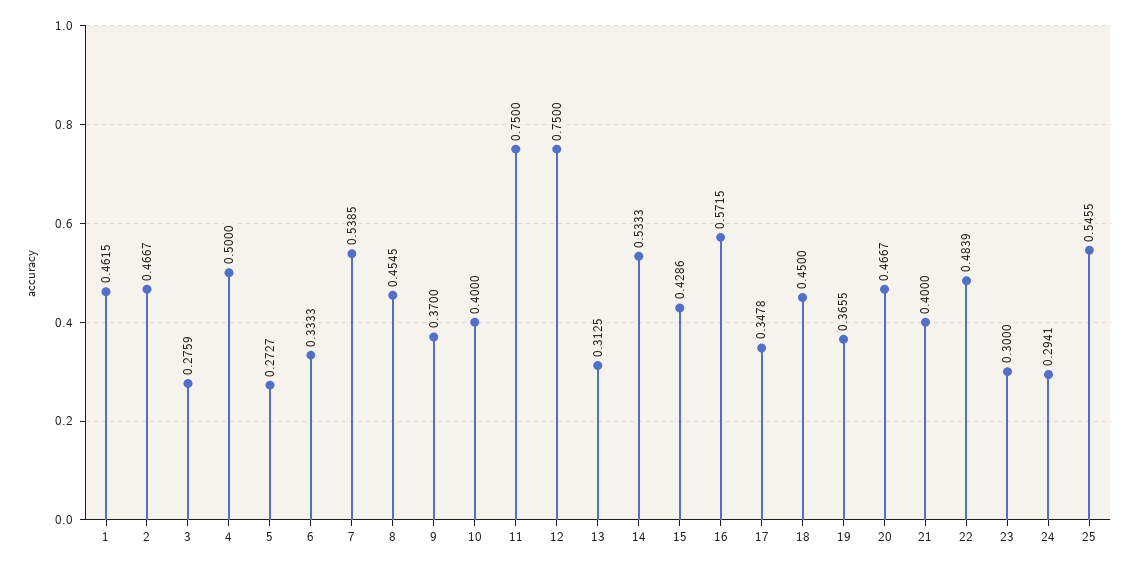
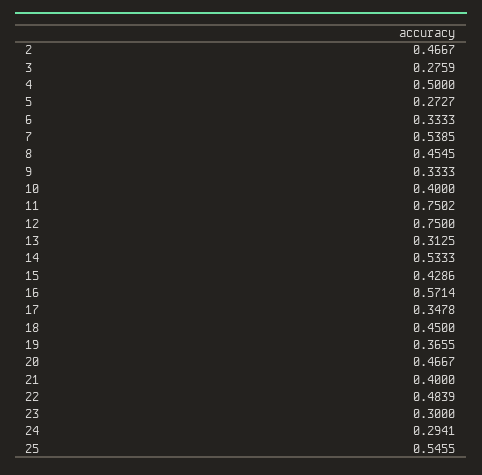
1: 0.4615 -> none
9: 0.37 -> 0.3333
11: 0.75 -> 0.7502
16: 0.5715 -> 0.5714

